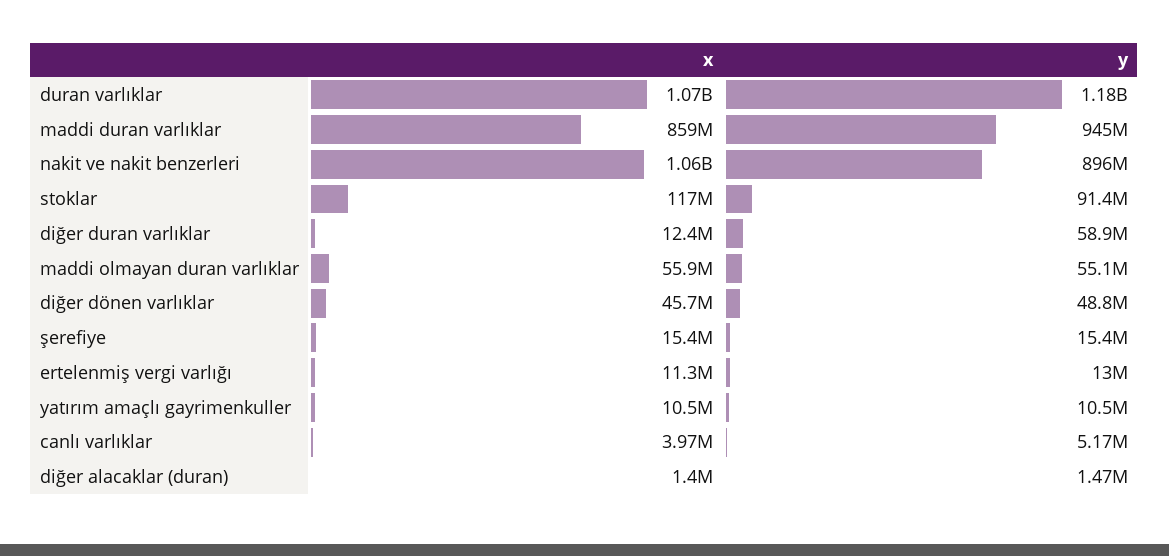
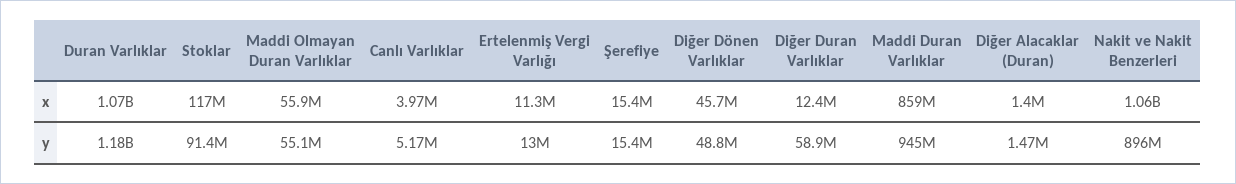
x, yatırım amaçlı gayrimenkuller: 10500000 -> none
y, yatırım amaçlı gayrimenkuller: 10500000 -> none

